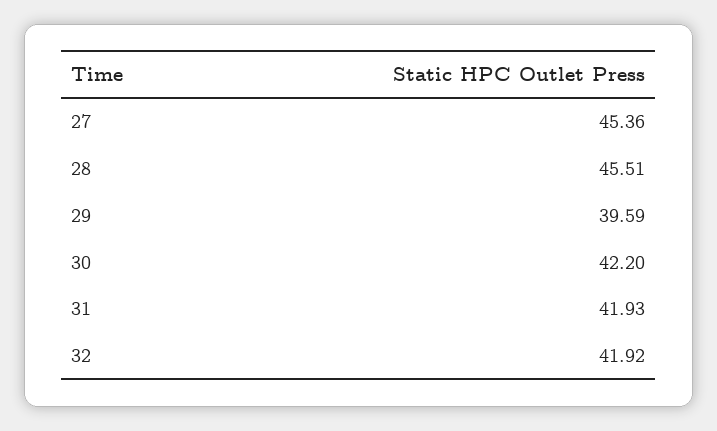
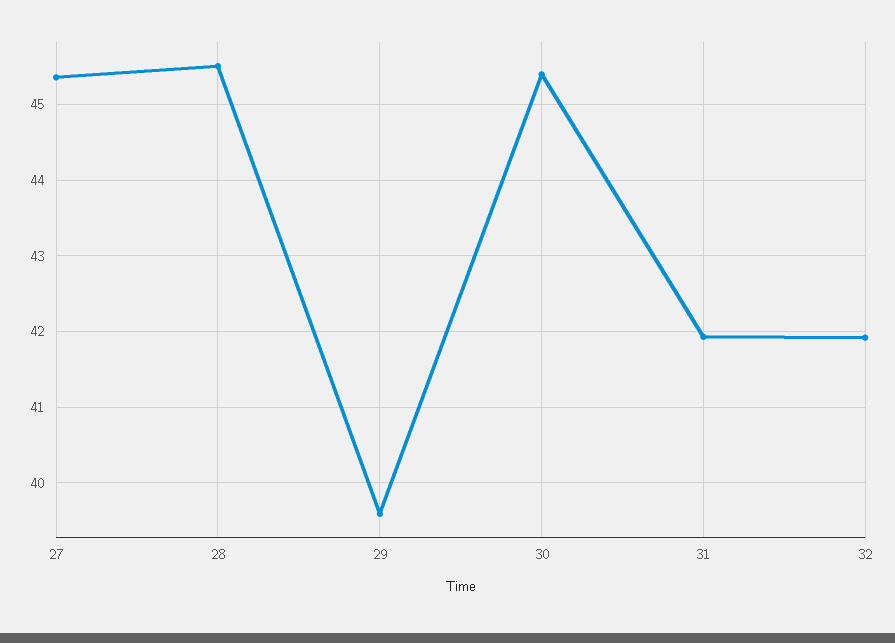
30: 42.2 -> 45.4

